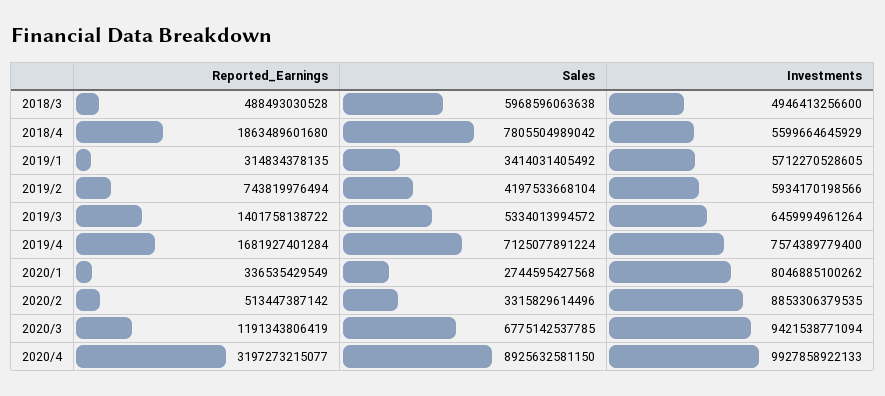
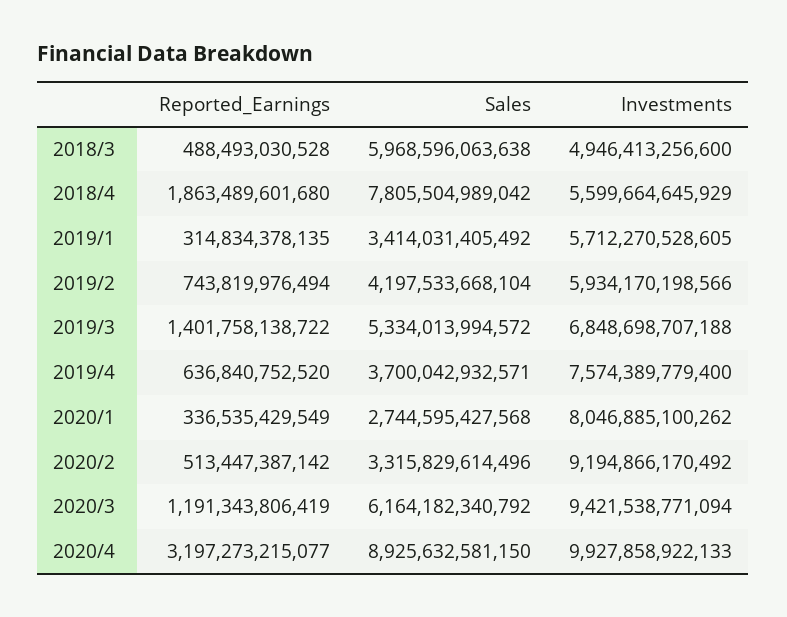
Investments, 2019/3: 6459994961264 -> 6848698707188
Reported_Earnings, 2019/4: 1681927401284 -> 636840752520
Sales, 2019/4: 7125077891224 -> 3700042932571
Investments, 2020/2: 8853306379535 -> 9194866170492
Sales, 2020/3: 6775142537785 -> 6164182340792

